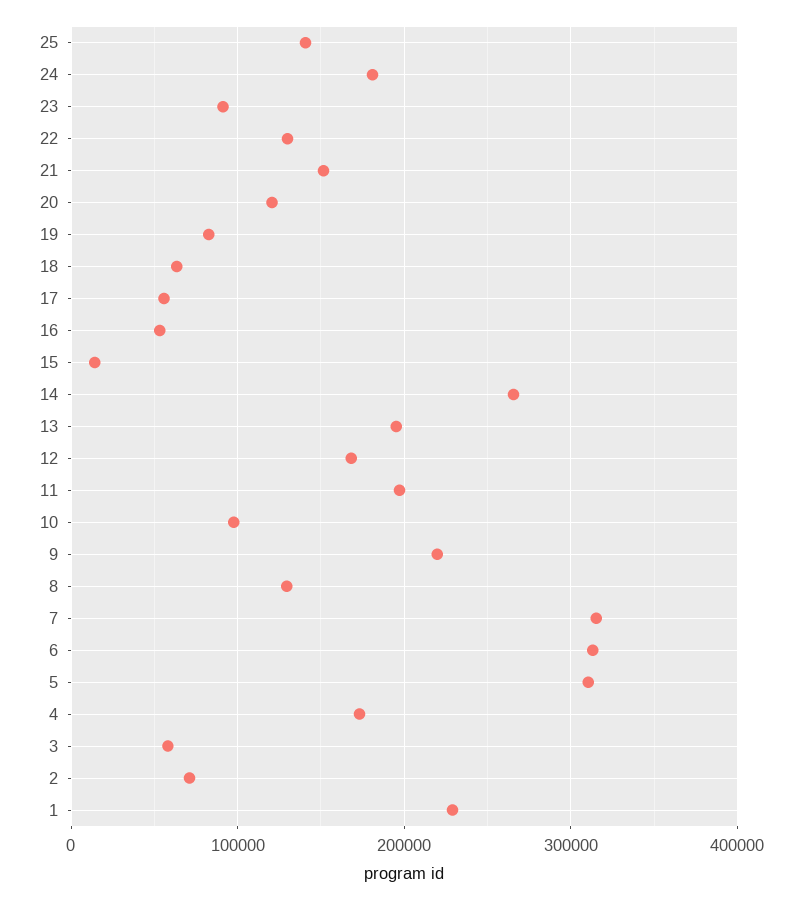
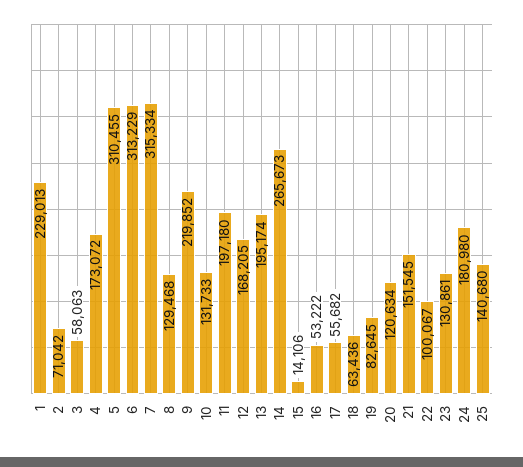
23: 90000 -> 130861
22: 130000 -> 100067
10: 100000 -> 131733

